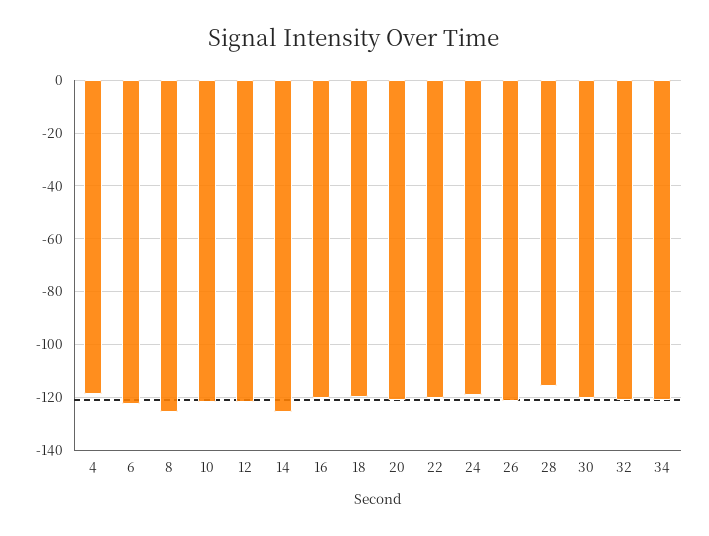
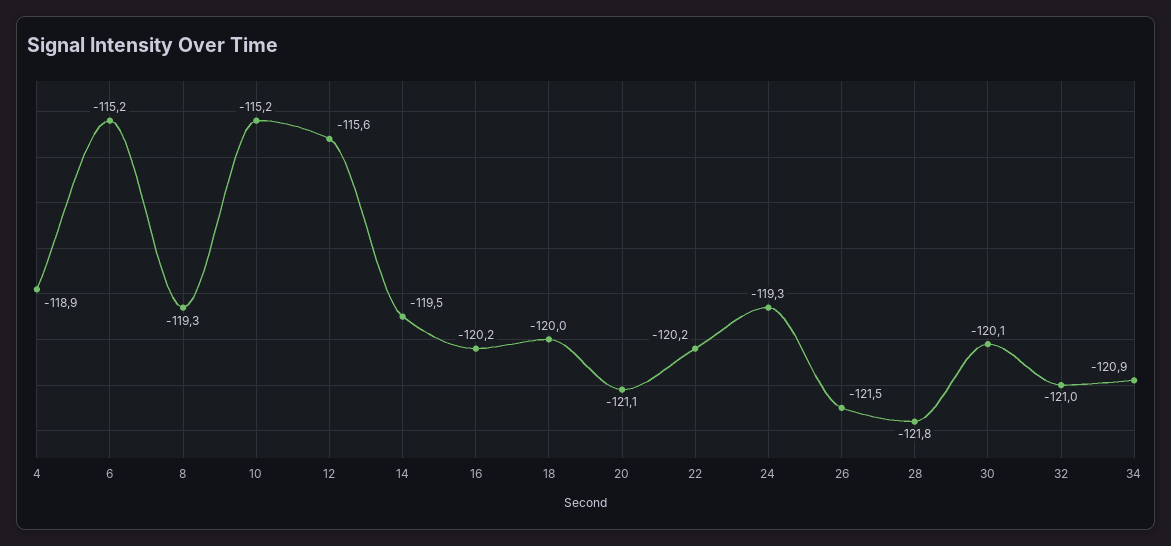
6: -122.5 -> -115.2
8: -125 -> -119.3
10: -122.5 -> -115.2
12: -122.5 -> -115.6
14: -125 -> -119.5
28: -115 -> -121.8

